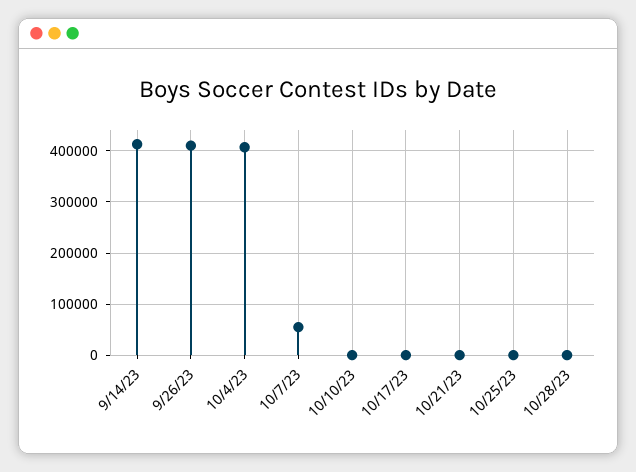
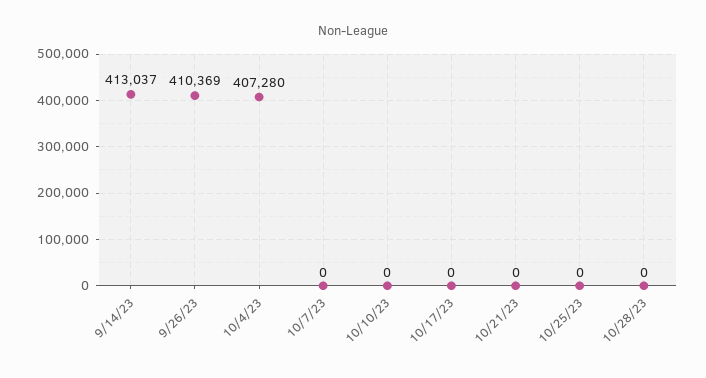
10/7/23: 60000 -> 0

